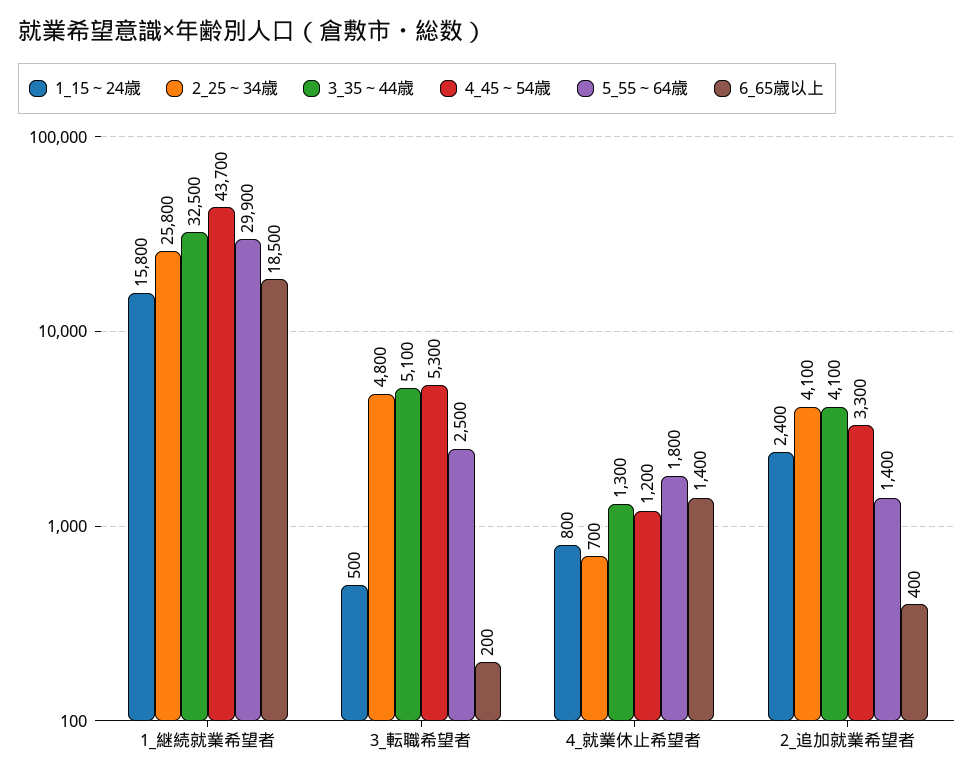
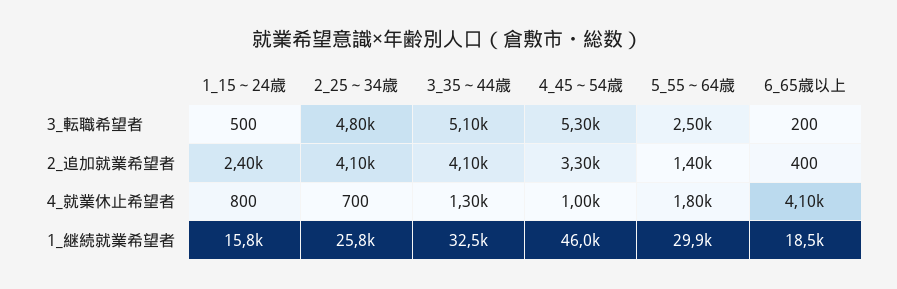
4_45～54歳, 1_継続就業希望者: 43700 -> 46000
4_45～54歳, 4_就業休止希望者: 1200 -> 1000
6_65歳以上, 4_就業休止希望者: 1400 -> 4100

